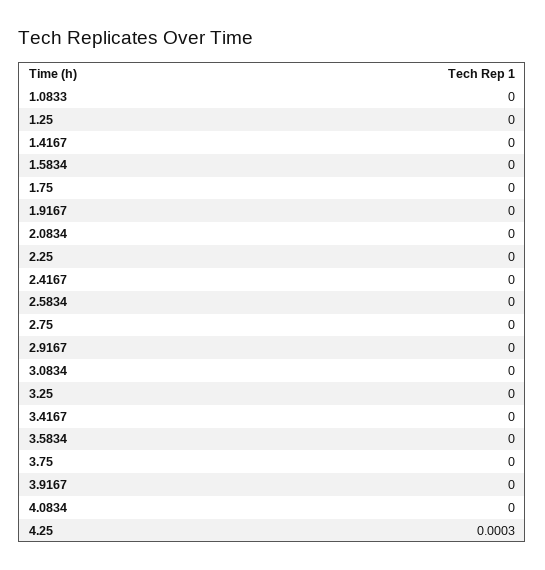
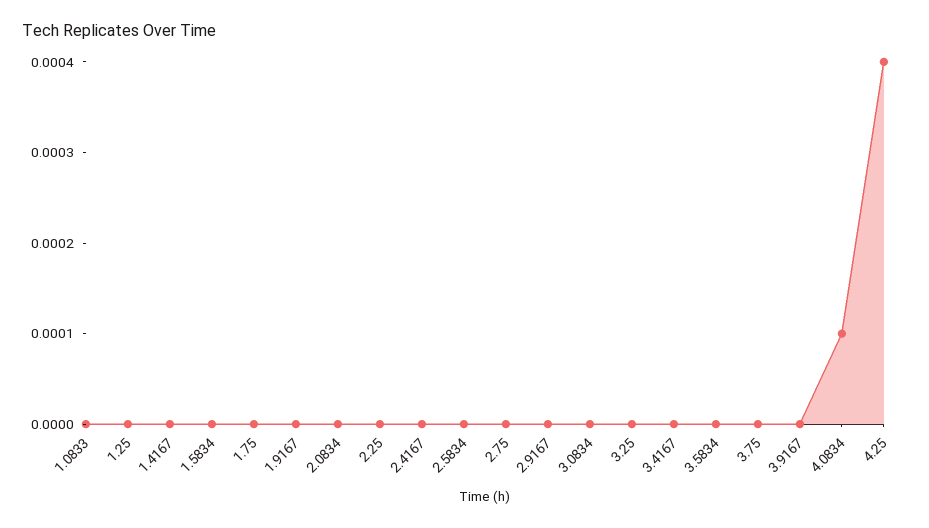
4.0834: 0 -> 0.0001
4.25: 0.0003 -> 0.0004

